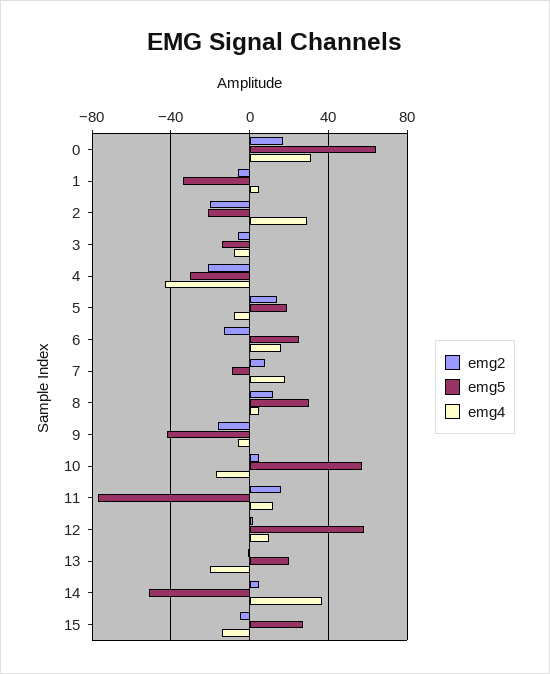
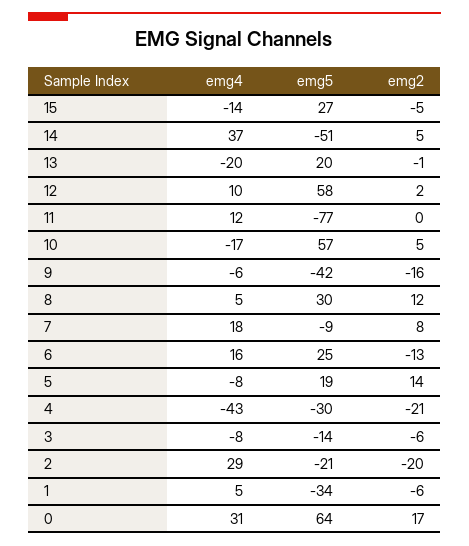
emg2, 11: 15 -> 0

